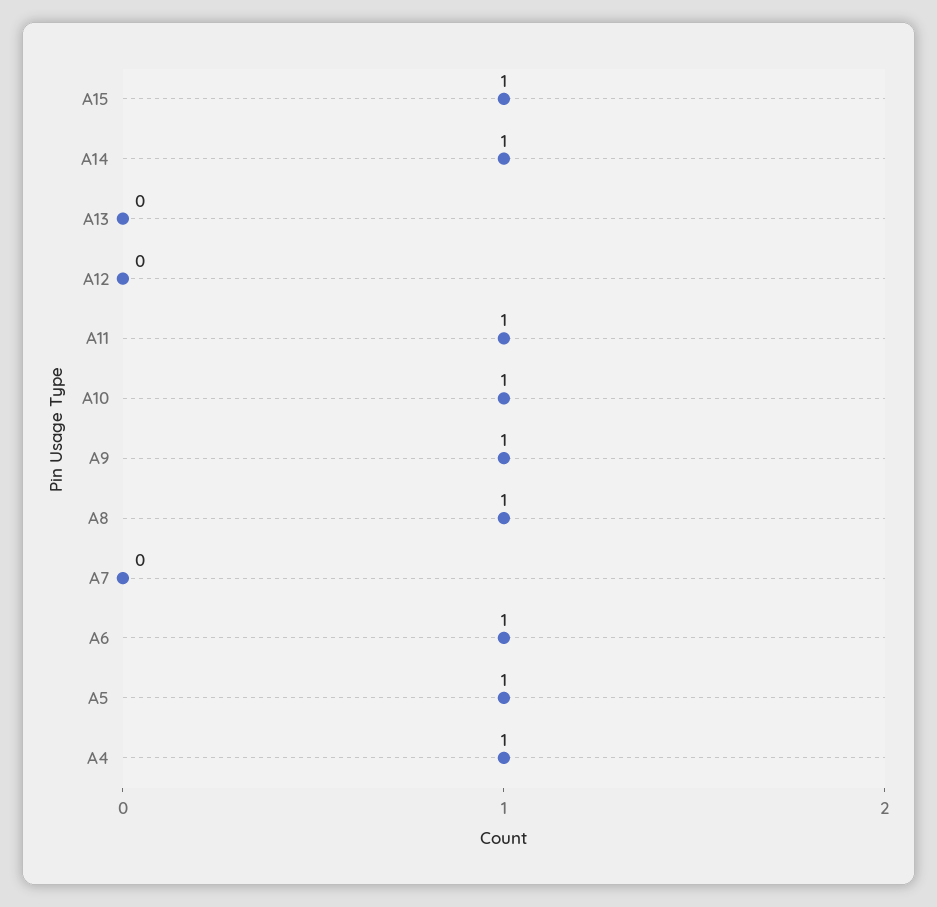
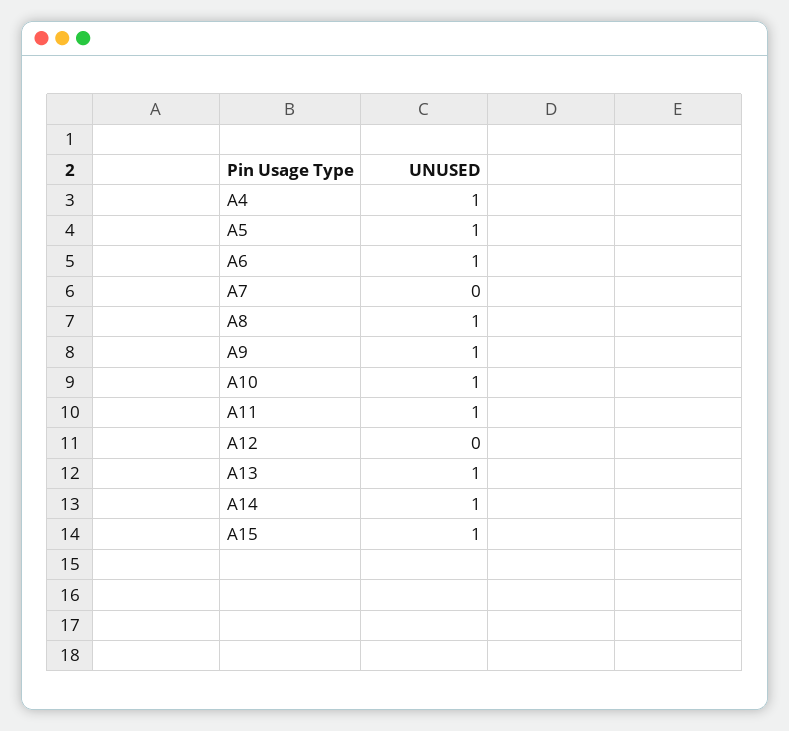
A13: 0 -> 1

